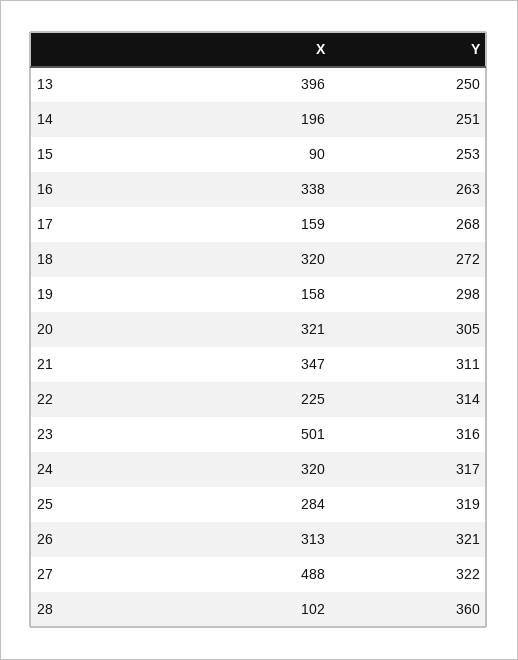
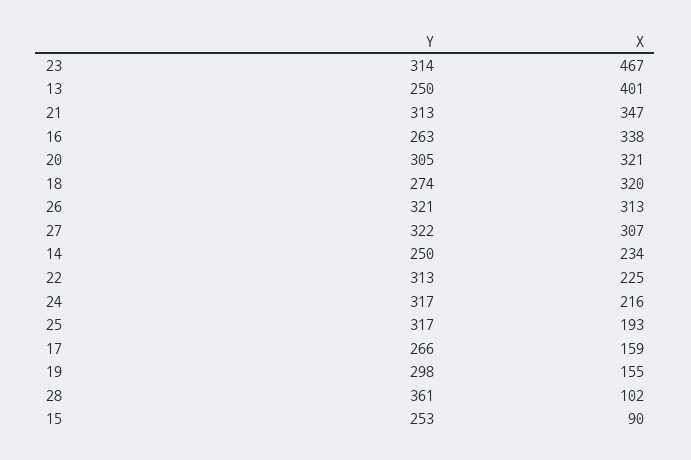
X, 13: 396 -> 401
X, 14: 196 -> 234
Y, 14: 251 -> 250
Y, 17: 268 -> 266
Y, 18: 272 -> 274
X, 19: 158 -> 155
Y, 21: 311 -> 313
Y, 22: 314 -> 313
X, 23: 501 -> 467
Y, 23: 316 -> 314
X, 24: 320 -> 216
X, 25: 284 -> 193
Y, 25: 319 -> 317
X, 27: 488 -> 307
Y, 28: 360 -> 361

